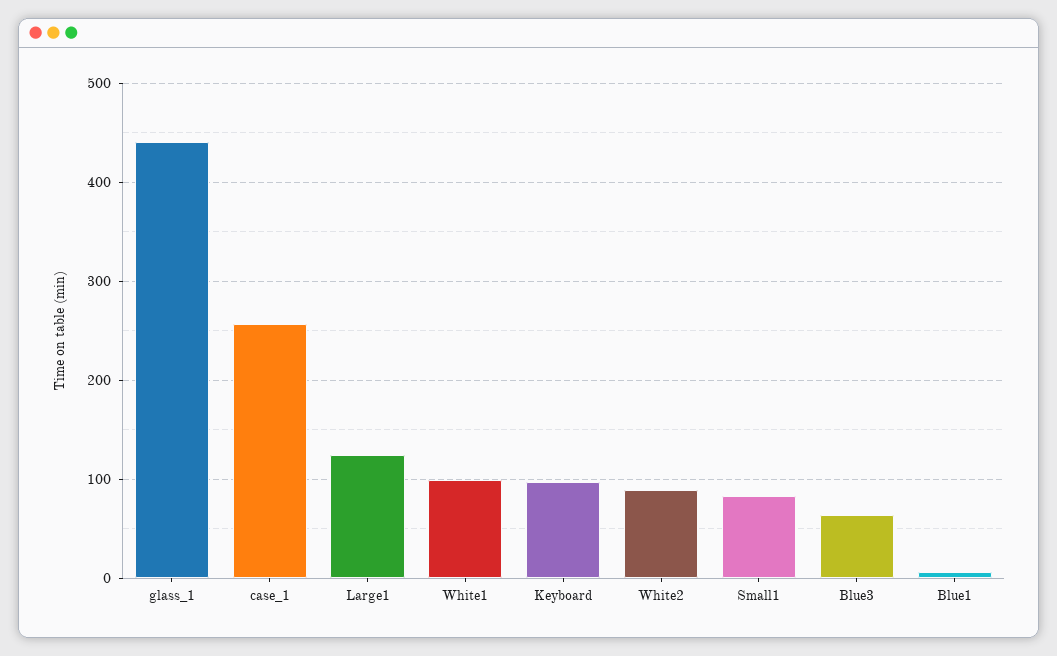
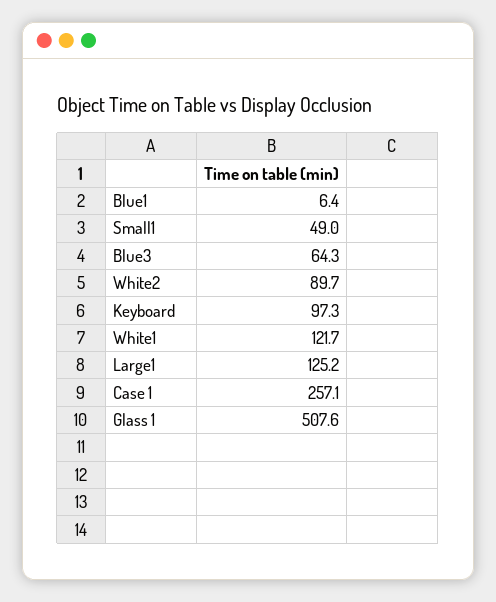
glass_1: 440 -> 507.6
White1: 100 -> 121.7
Small1: 80 -> 49

